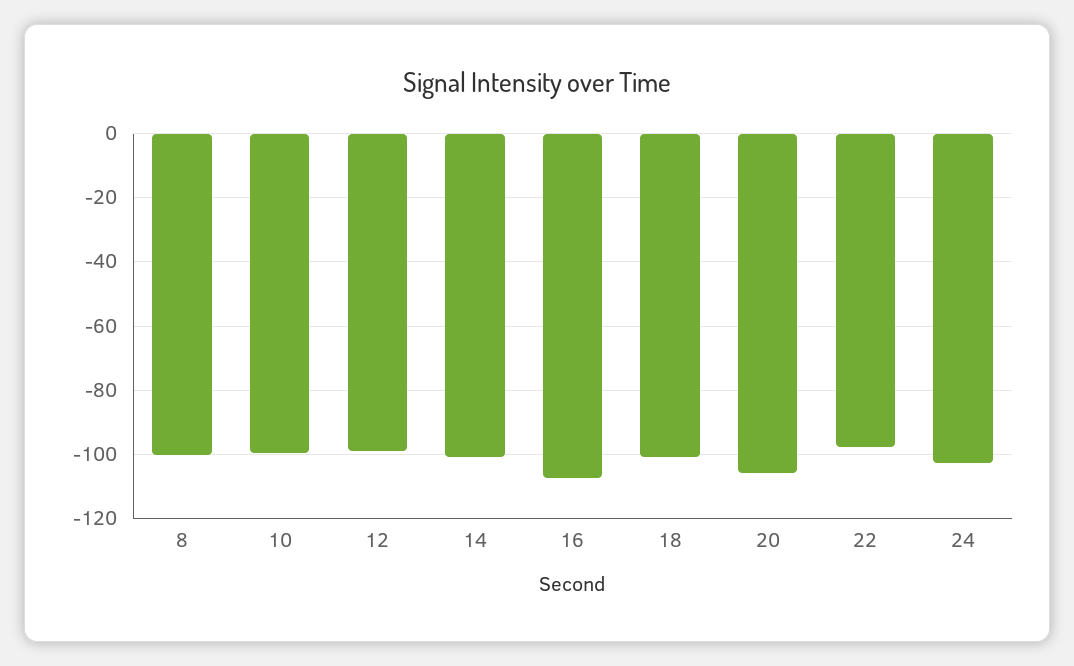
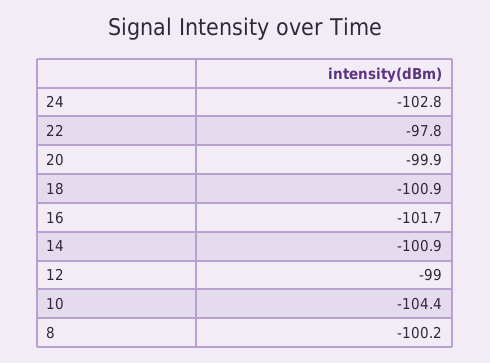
10: -100 -> -104.4
16: -108 -> -101.7
20: -106 -> -99.9

